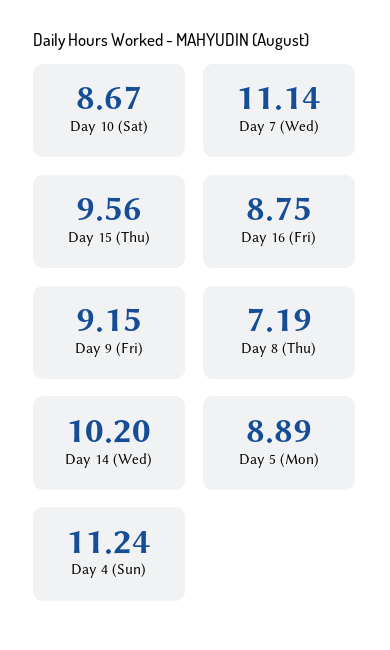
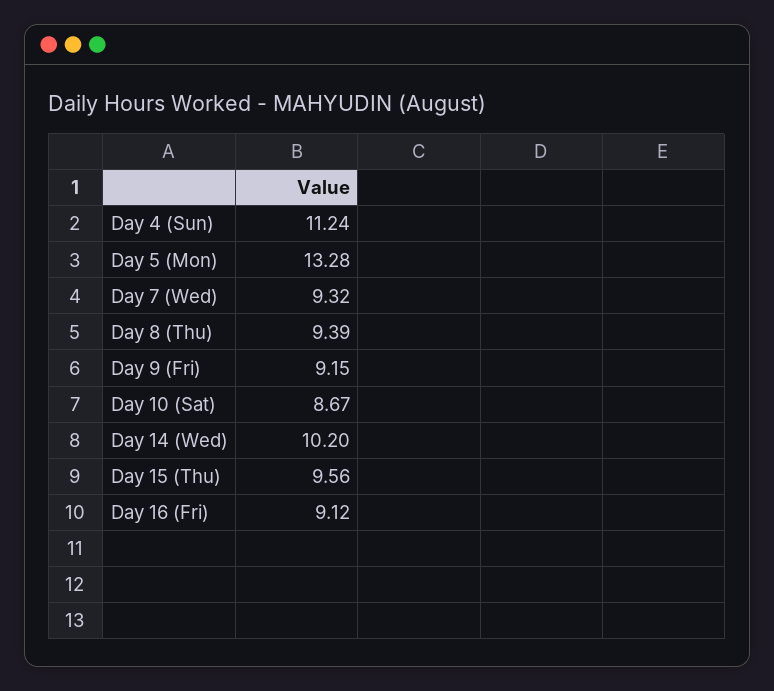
Day 7 (Wed): 11.14 -> 9.32
Day 16 (Fri): 8.75 -> 9.12
Day 8 (Thu): 7.19 -> 9.39
Day 5 (Mon): 8.89 -> 13.28

